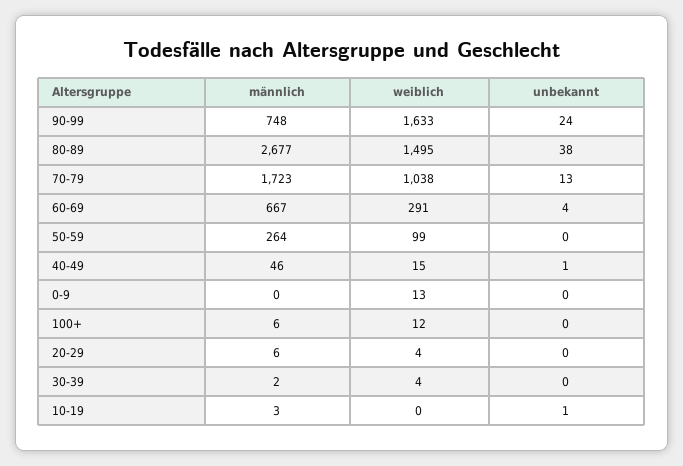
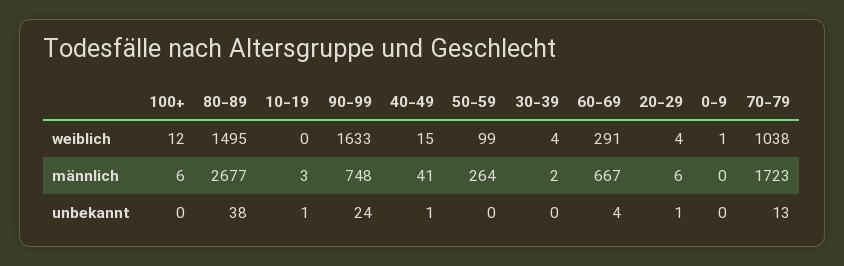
männlich, 40-49: 46 -> 41
weiblich, 0-9: 13 -> 1
unbekannt, 20-29: 0 -> 1

